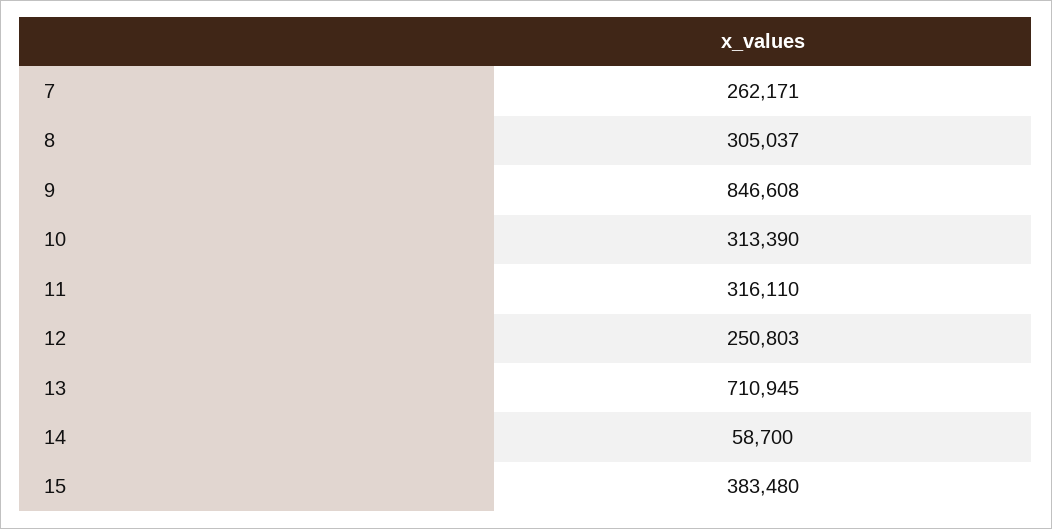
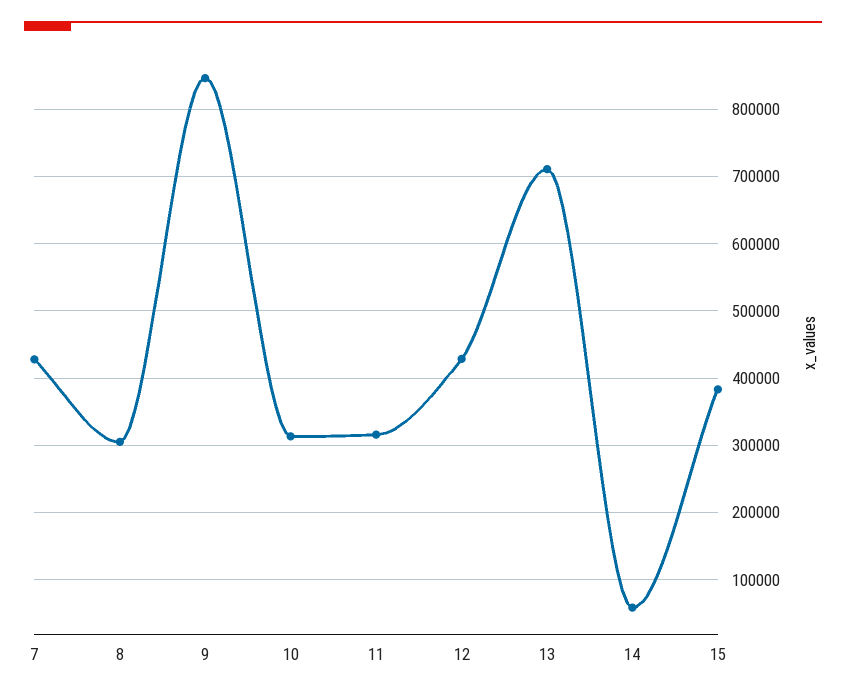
7: 262171 -> 430000
12: 250803 -> 430000

